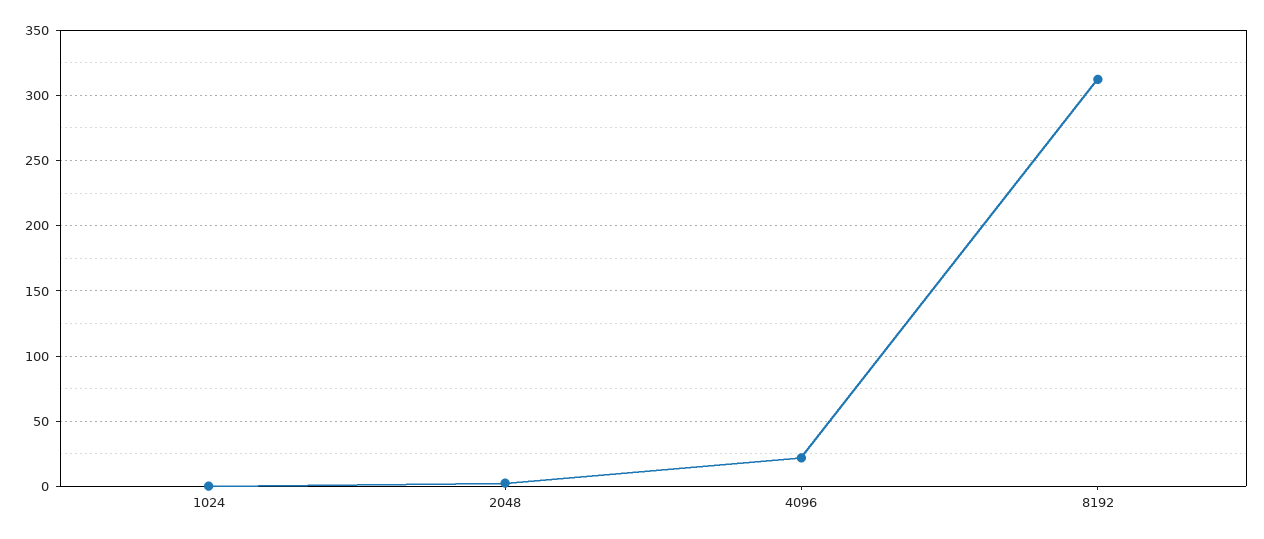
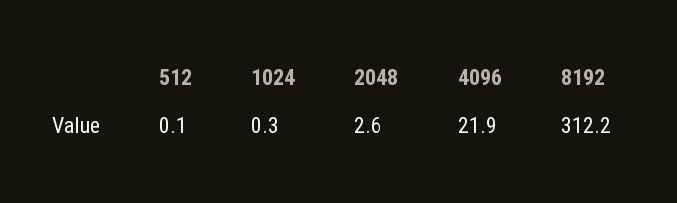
512: none -> 0.1

